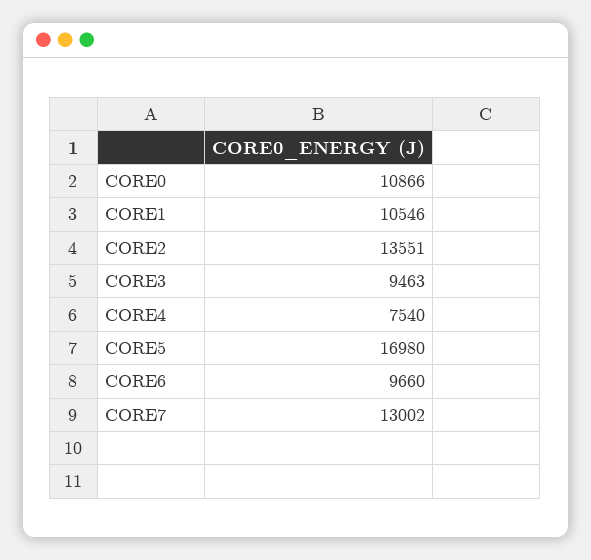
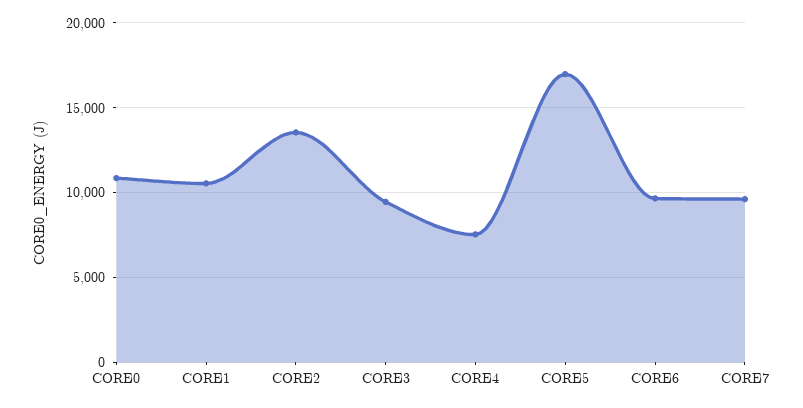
CORE7: 13002 -> 9500

